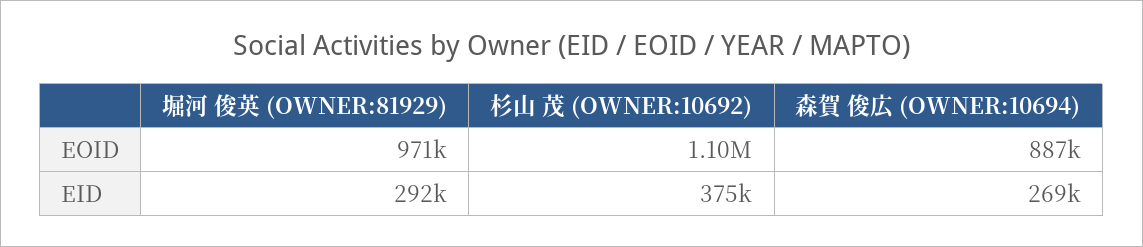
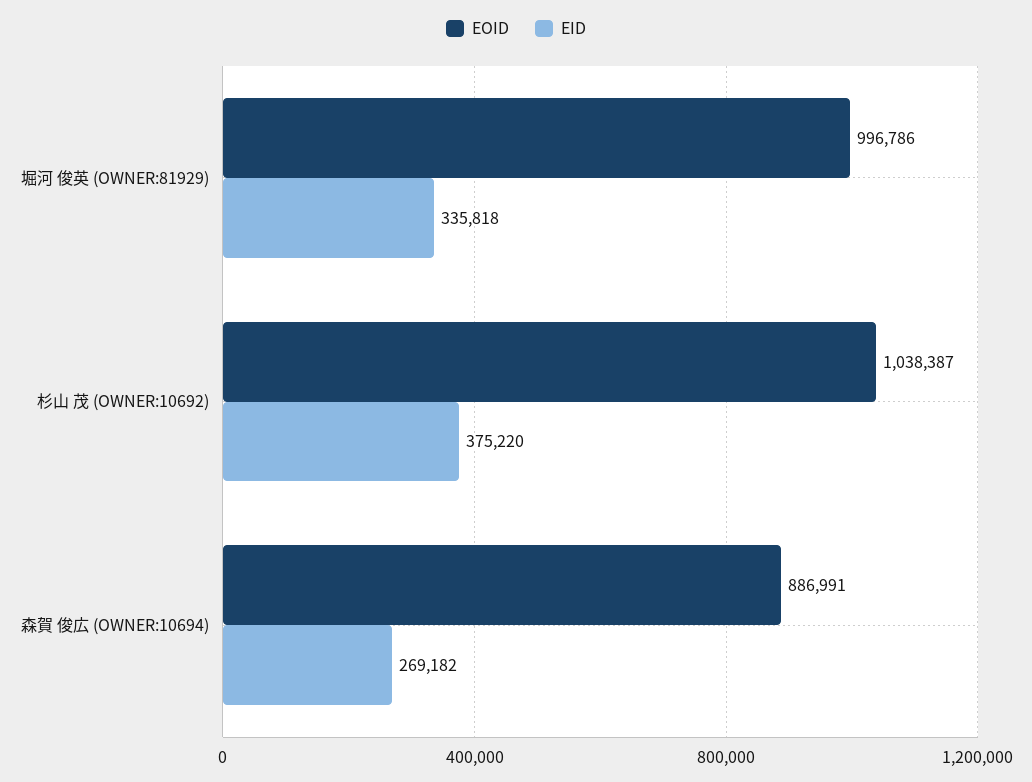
EOID, 堀河 俊英 (OWNER:81929): 971000 -> 996786
EOID, 杉山 茂 (OWNER:10692): 1100000 -> 1038387
EID, 堀河 俊英 (OWNER:81929): 292000 -> 335818

